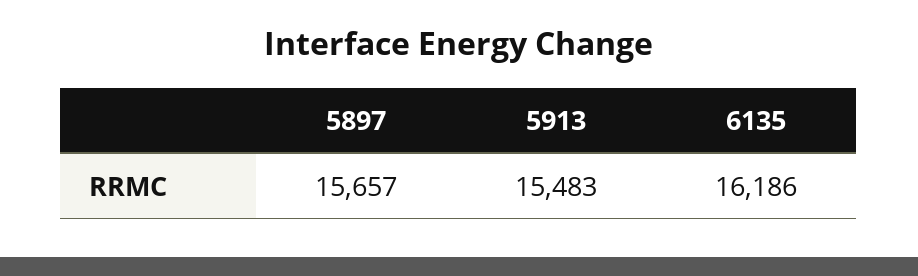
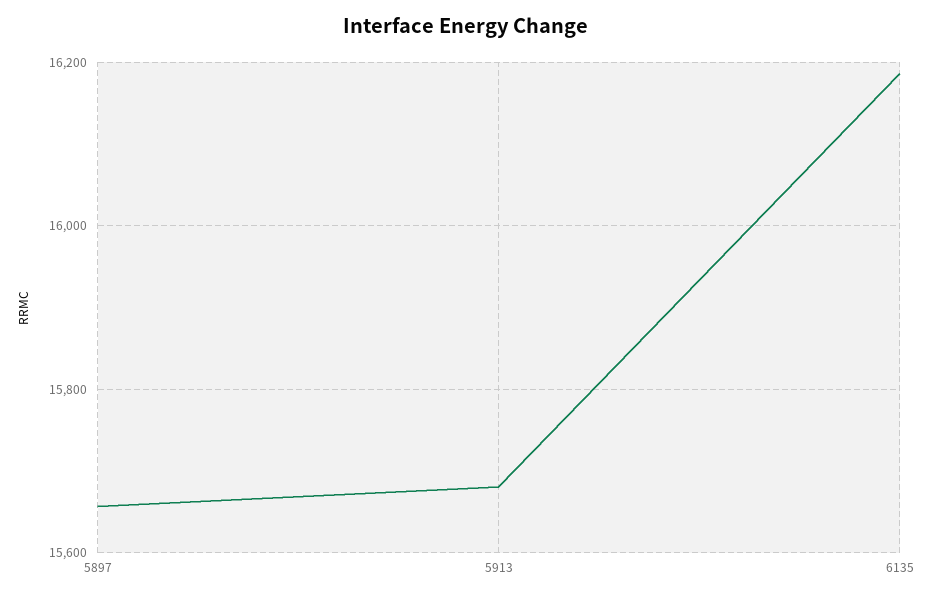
5913: 15483 -> 15680

